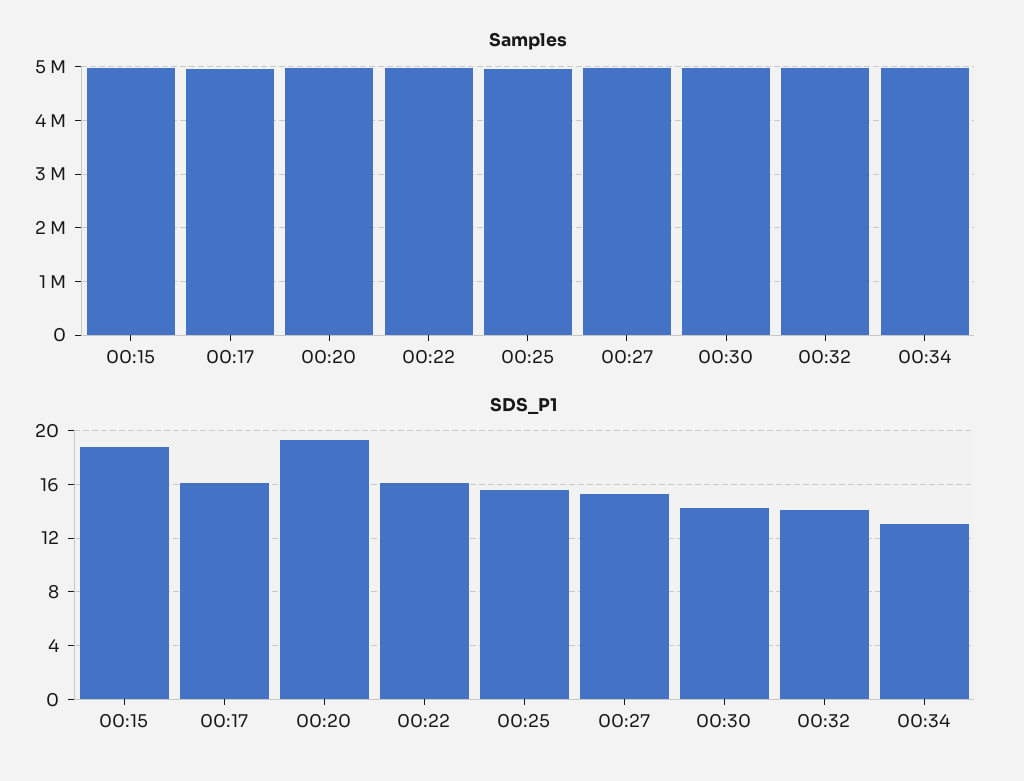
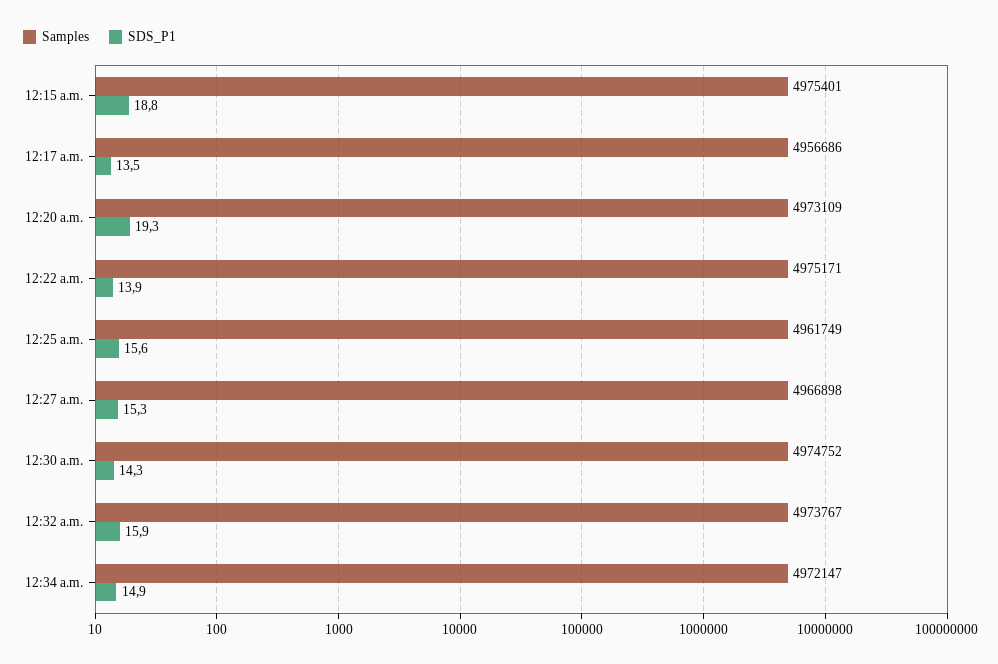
SDS_P1, 00:17: 16 -> 13.5
SDS_P1, 00:22: 16 -> 13.9
SDS_P1, 00:32: 14 -> 15.9
SDS_P1, 00:34: 13 -> 14.9

